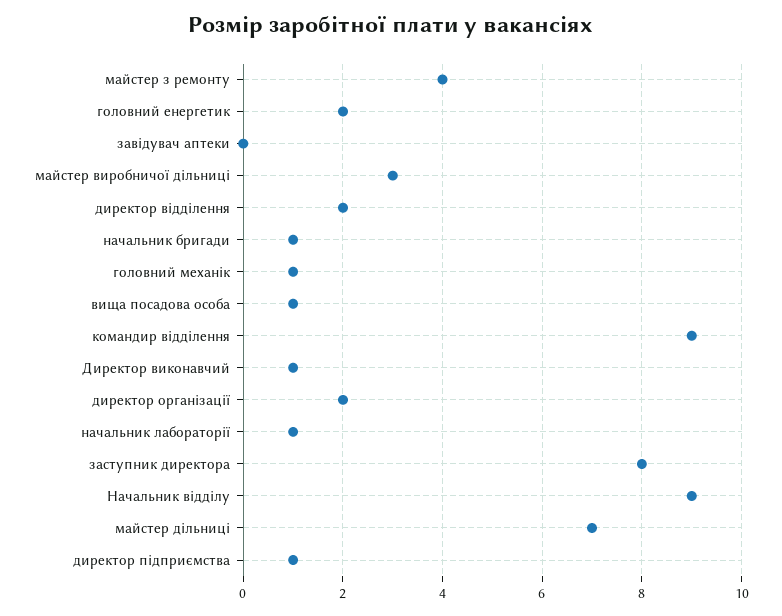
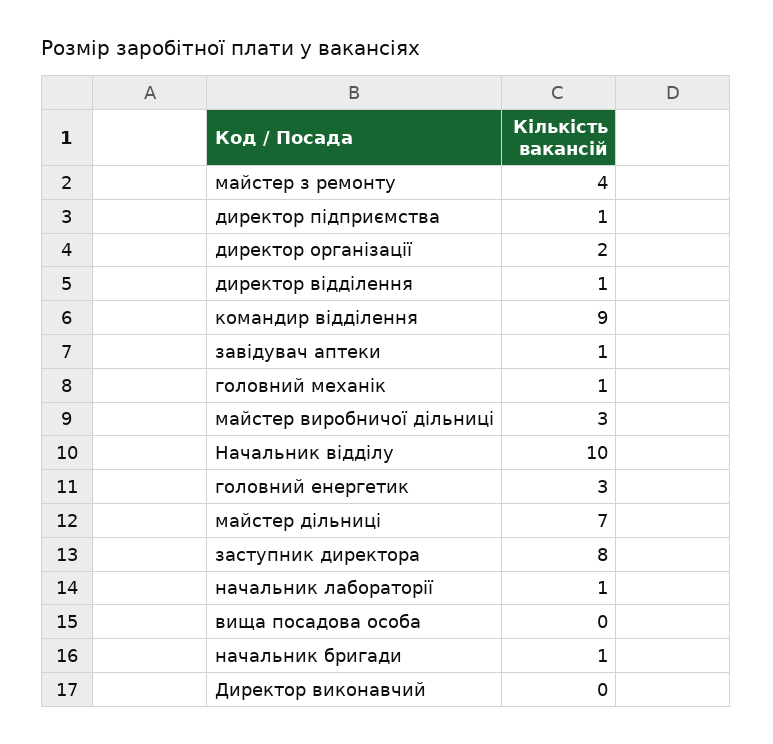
головний енергетик: 2 -> 3
завідувач аптеки: 0 -> 1
директор відділення: 2 -> 1
вища посадова особа: 1 -> 0
Директор виконавчий: 1 -> 0
Начальник відділу: 9 -> 10

